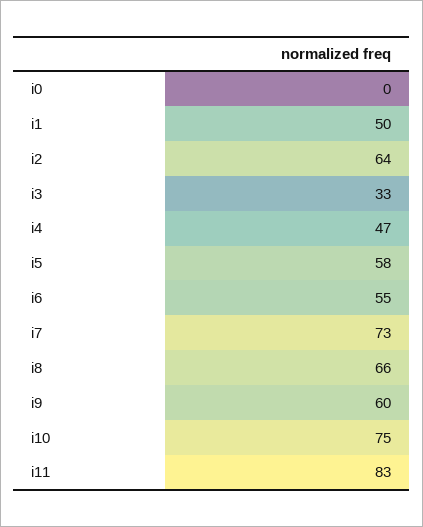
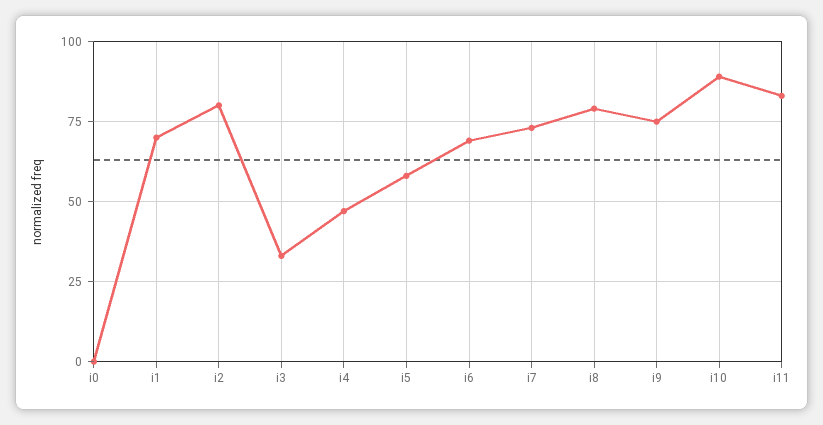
i1: 50 -> 70
i2: 64 -> 80
i6: 55 -> 70
i8: 66 -> 80
i9: 60 -> 75
i10: 75 -> 90

